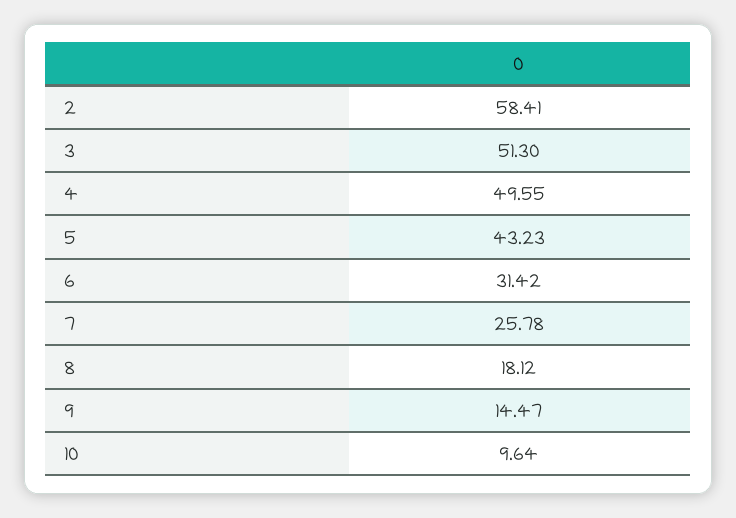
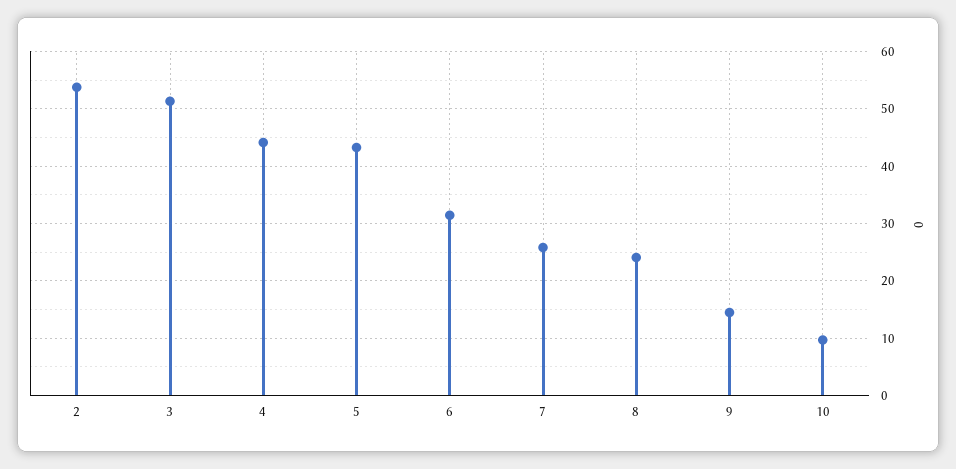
2: 58.41 -> 54
4: 49.55 -> 44
8: 18.12 -> 24

